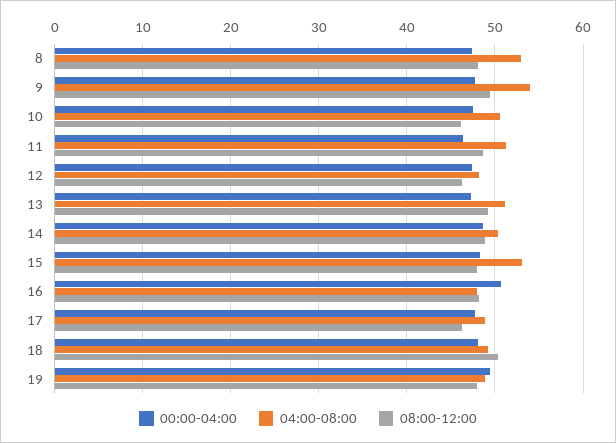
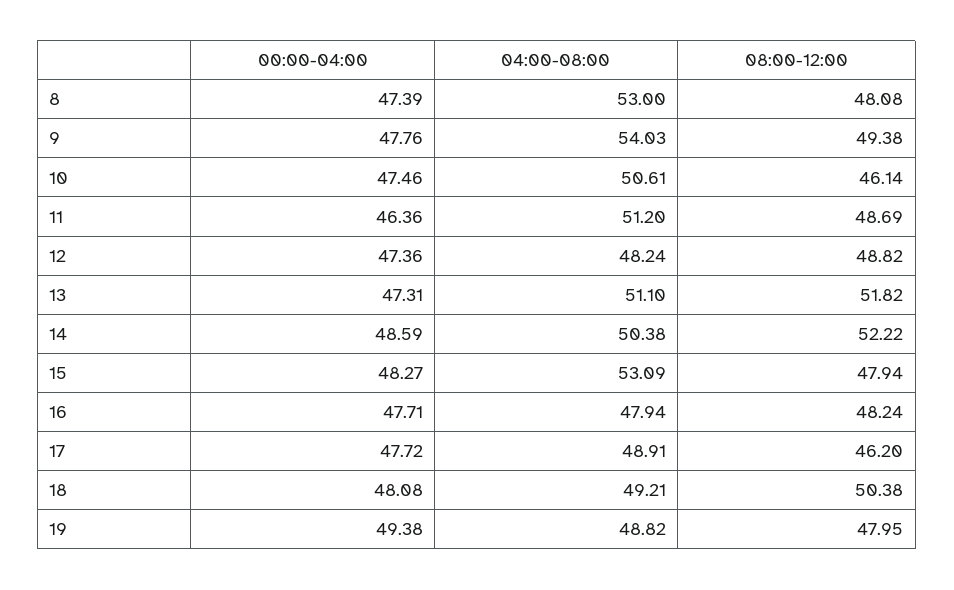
08:00-12:00, 12: 46 -> 48.82
08:00-12:00, 13: 49 -> 51.82
08:00-12:00, 14: 49 -> 52.22
00:00-04:00, 16: 51 -> 47.71

